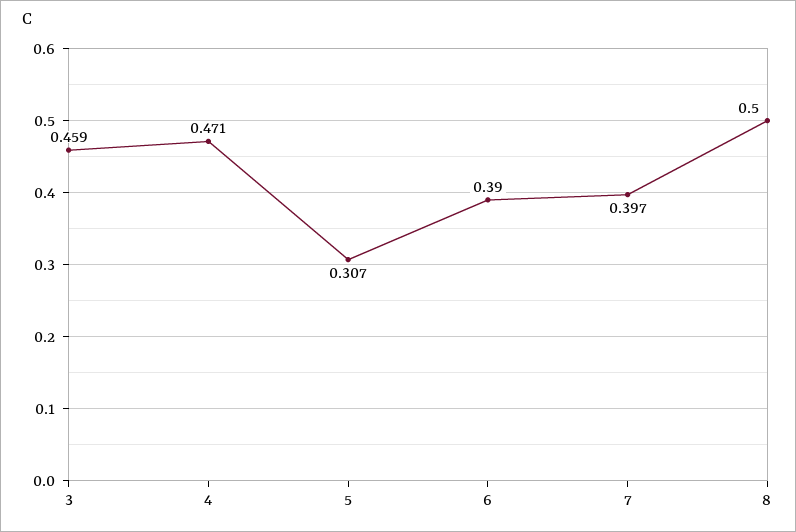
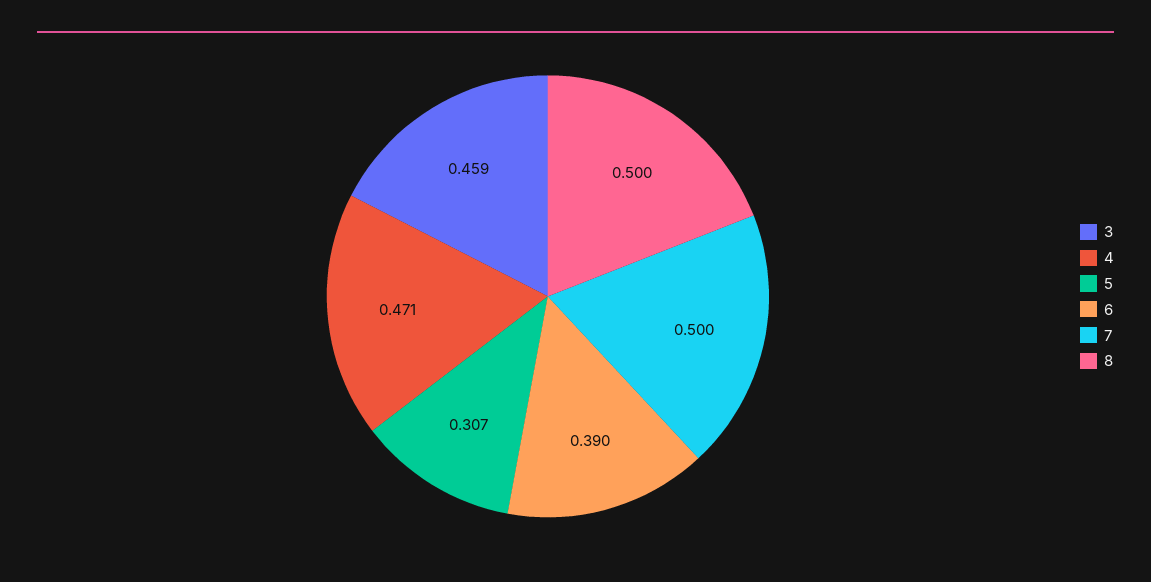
7: 0.397 -> 0.5

